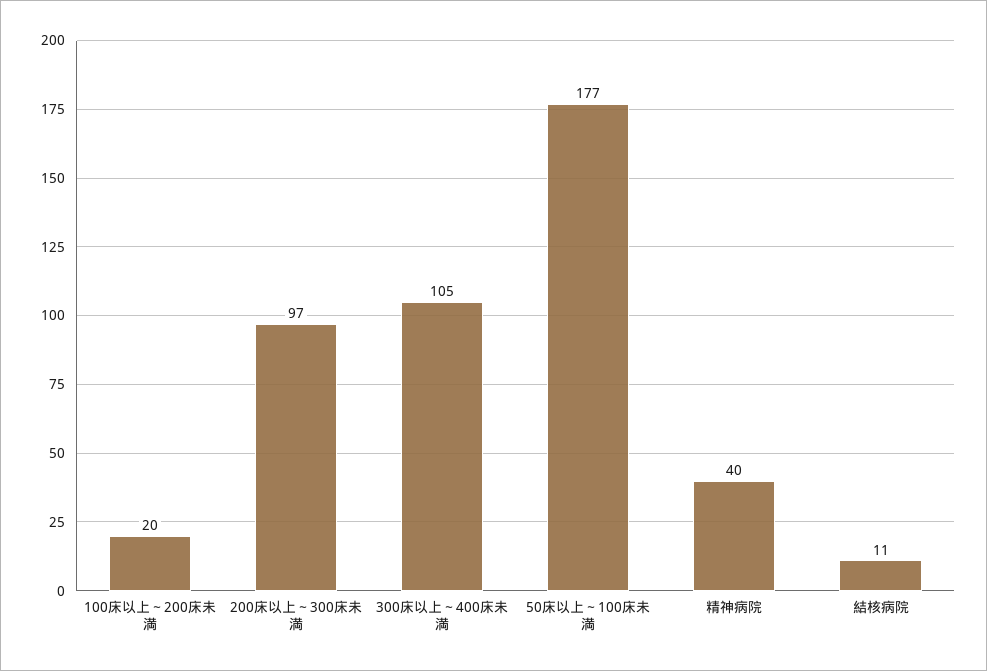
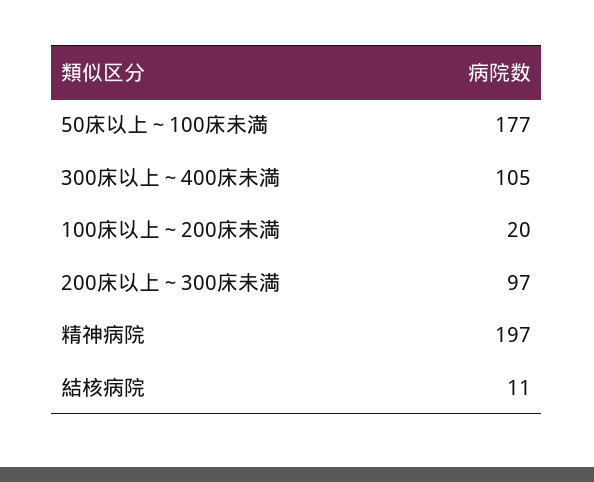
精神病院: 40 -> 197

